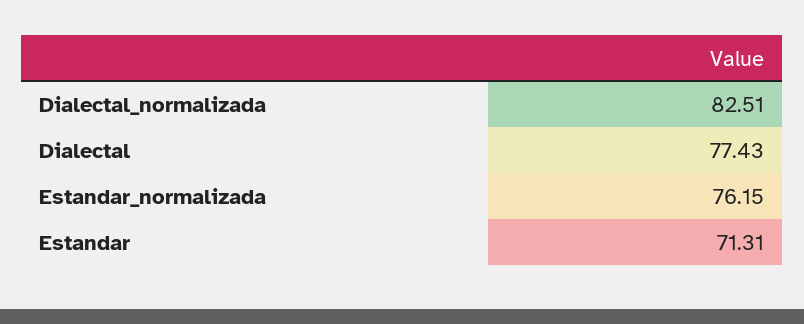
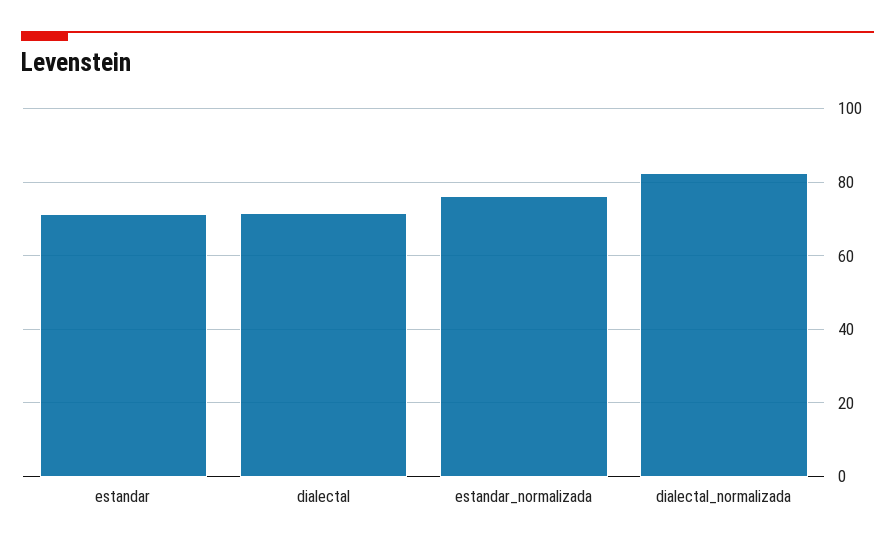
Dialectal: 77.43 -> 72

